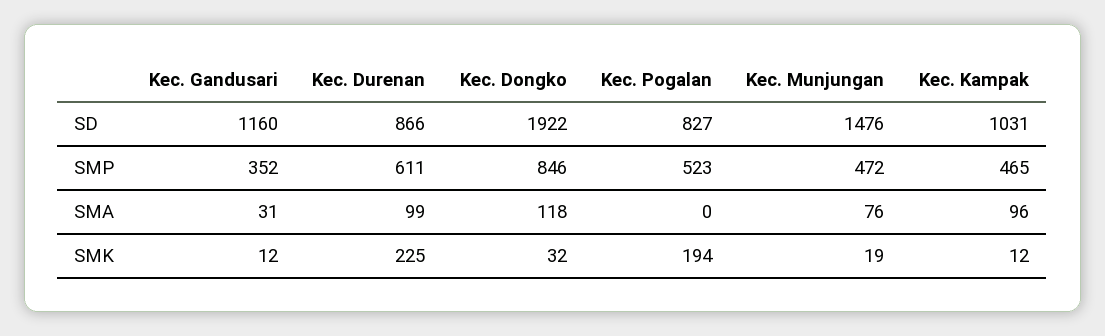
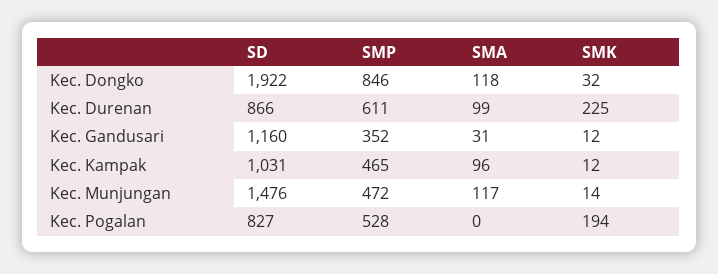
Kec. Pogalan, SMP: 523 -> 528
Kec. Munjungan, SMA: 76 -> 117
Kec. Munjungan, SMK: 19 -> 14

